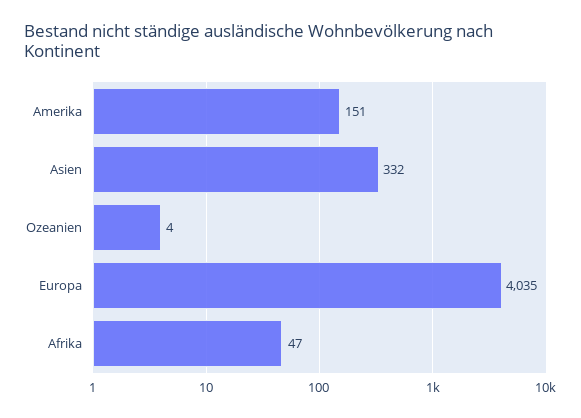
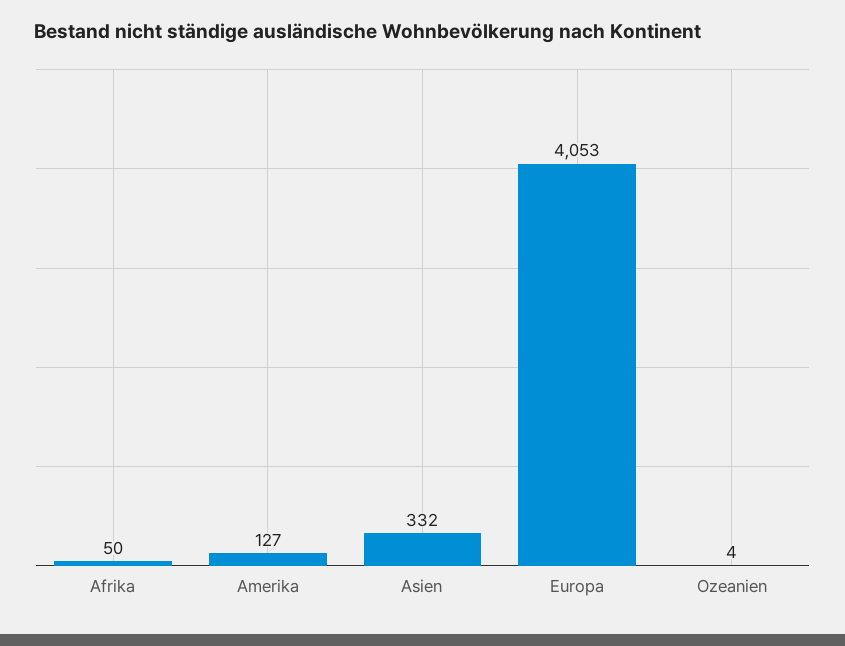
Amerika: 151 -> 127
Europa: 4035 -> 4053
Afrika: 47 -> 50

